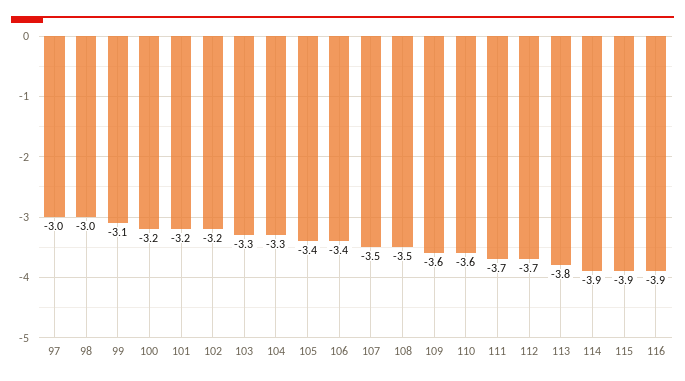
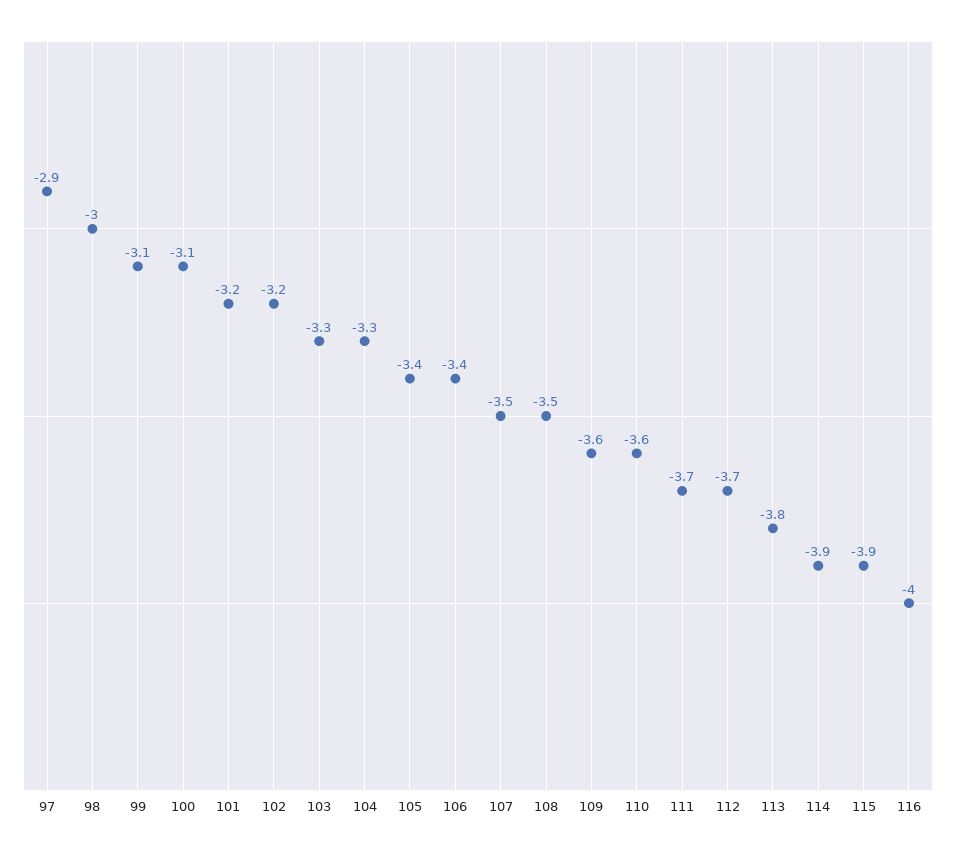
97: -3 -> -2.9
100: -3.2 -> -3.1
116: -3.9 -> -4

